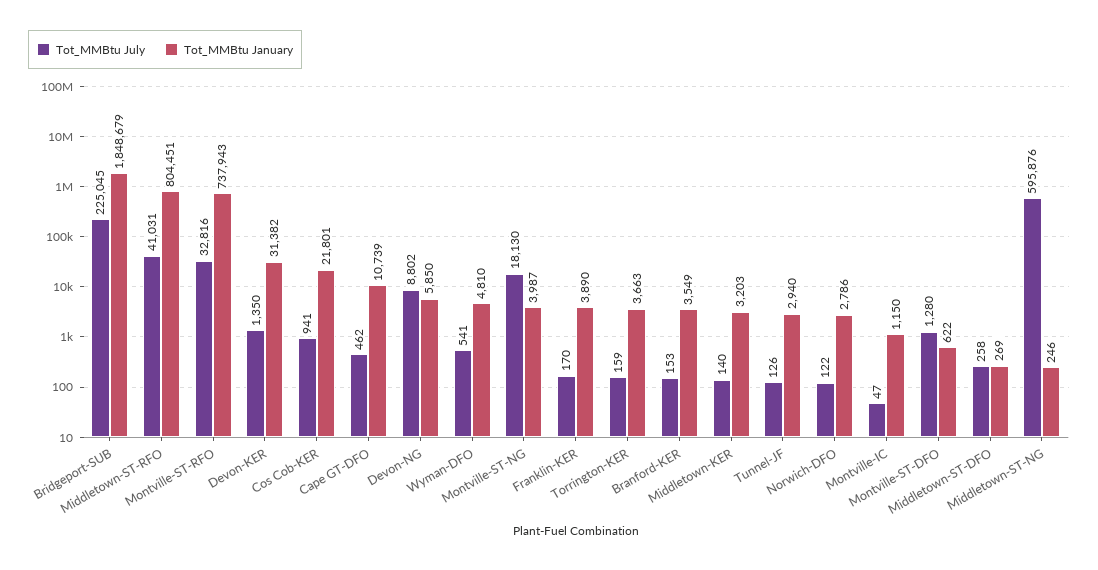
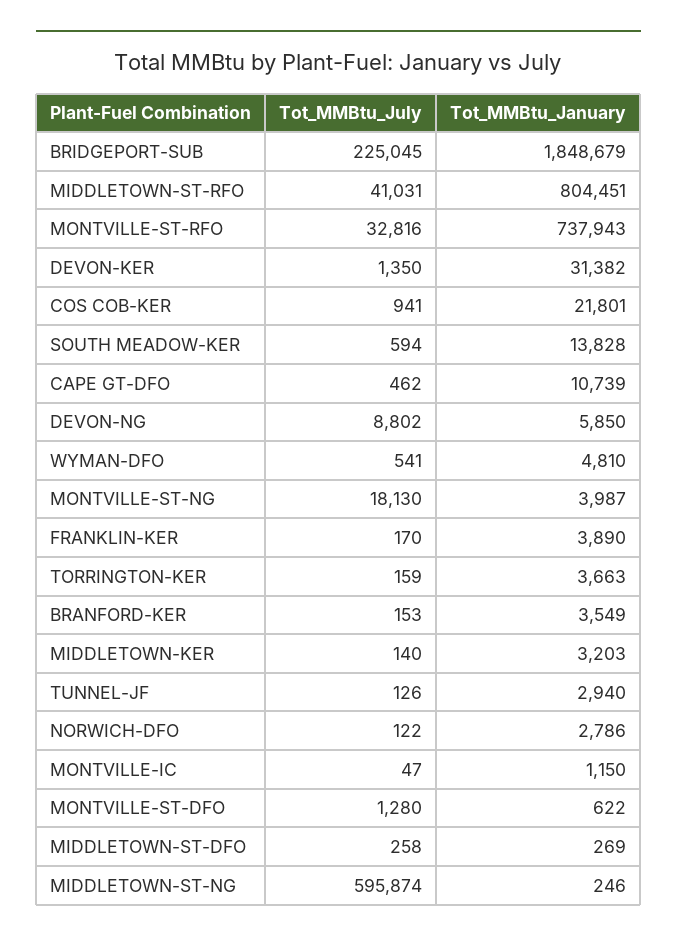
Tot_MMBtu July, Middletown-ST-NG: 595876 -> 595874
Tot_MMBtu July, SOUTH MEADOW-KER: none -> 594
Tot_MMBtu January, SOUTH MEADOW-KER: none -> 13828

